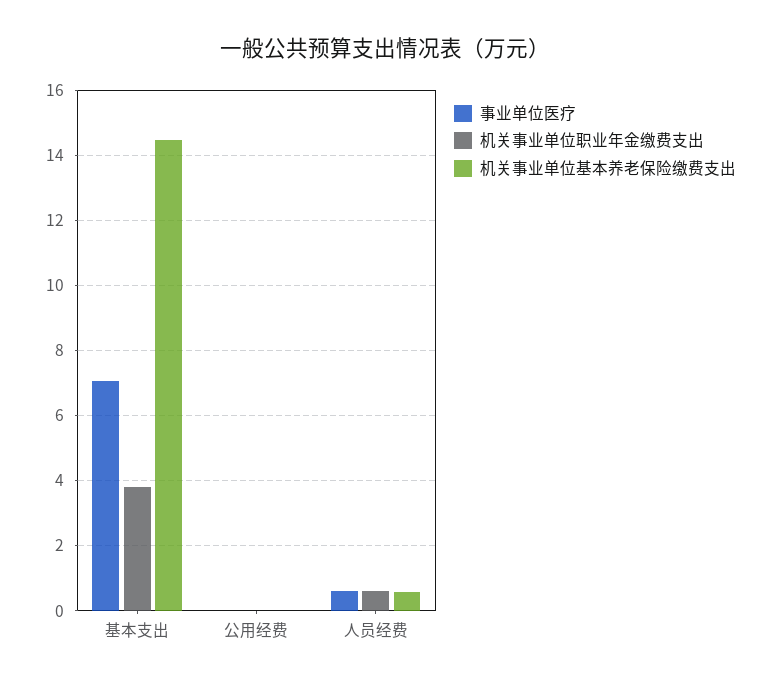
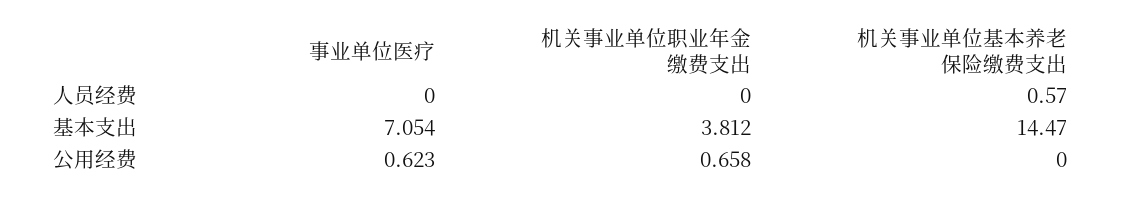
事业单位医疗, 公用经费: 0 -> 0.623
机关事业单位职业年金缴费支出, 公用经费: 0 -> 0.658
事业单位医疗, 人员经费: 0.6 -> 0
机关事业单位职业年金缴费支出, 人员经费: 0.6 -> 0

